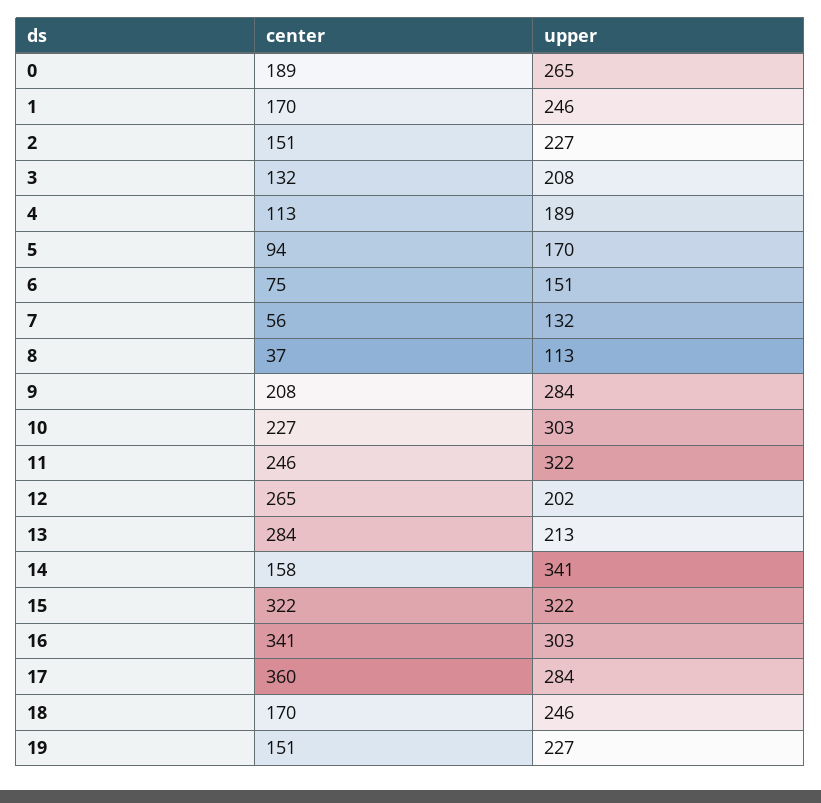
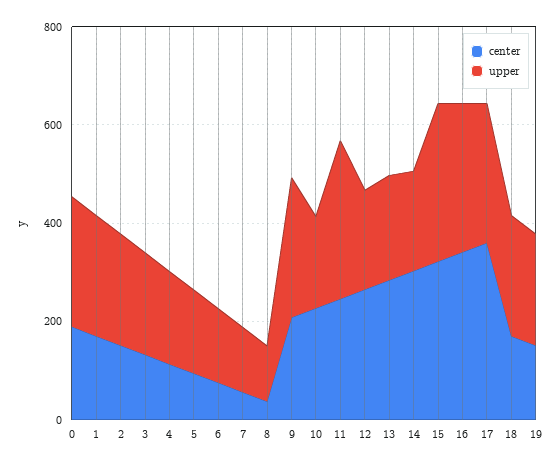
upper, 10: 303 -> 200
center, 14: 158 -> 300
upper, 14: 341 -> 200

